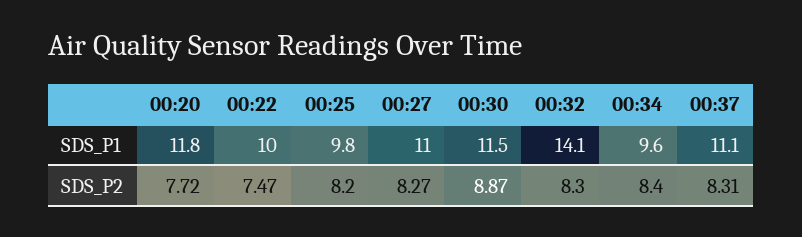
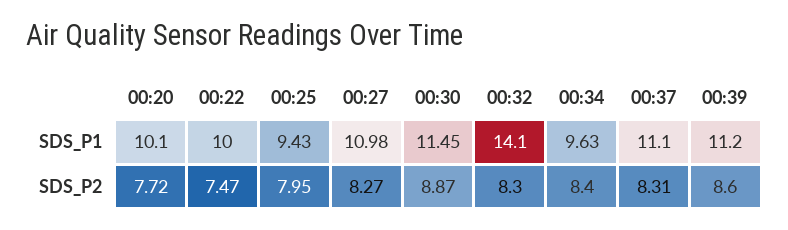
00:20, SDS_P1: 11.8 -> 10.1
00:25, SDS_P1: 9.8 -> 9.43
00:25, SDS_P2: 8.2 -> 7.95
00:39, SDS_P1: none -> 11.2
00:39, SDS_P2: none -> 8.6

